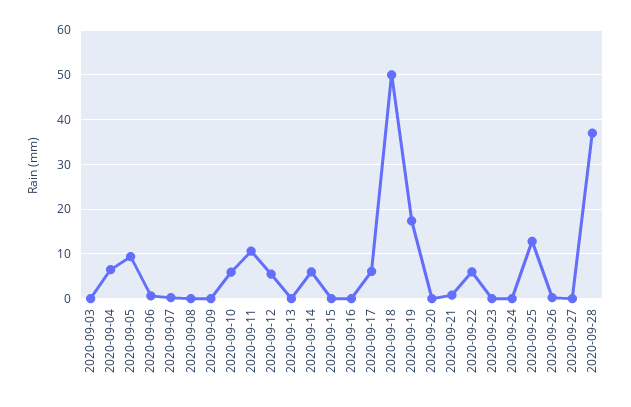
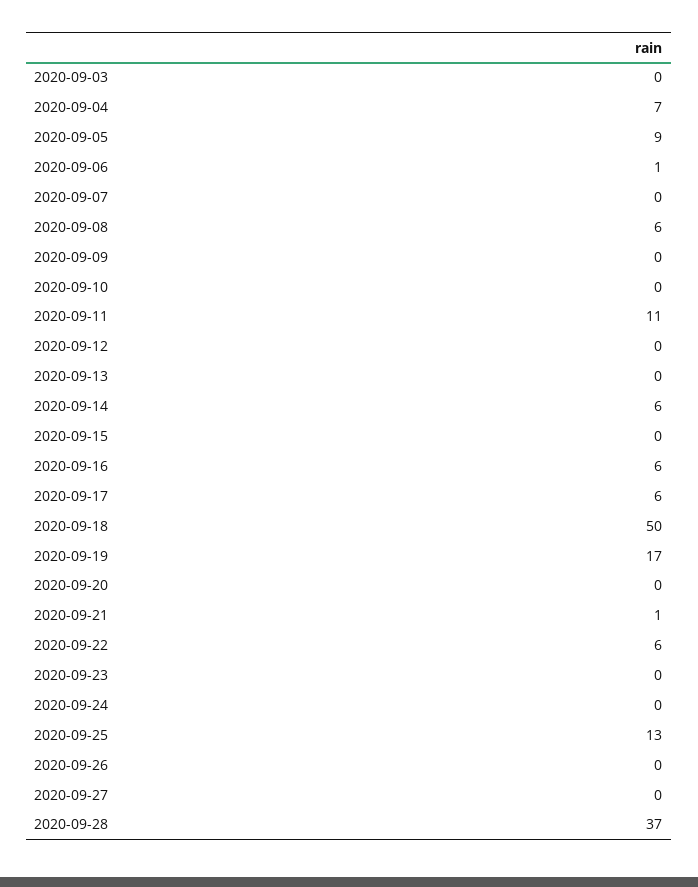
2020-09-08: 0 -> 6
2020-09-10: 6 -> 0
2020-09-12: 6 -> 0
2020-09-16: 0 -> 6

